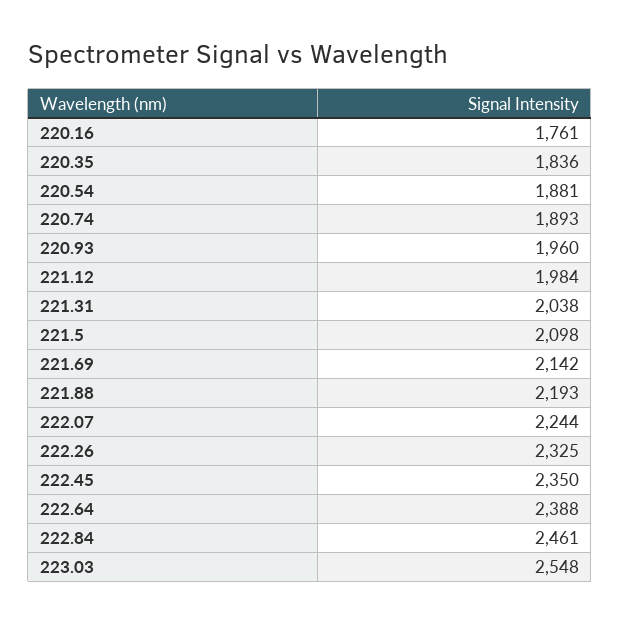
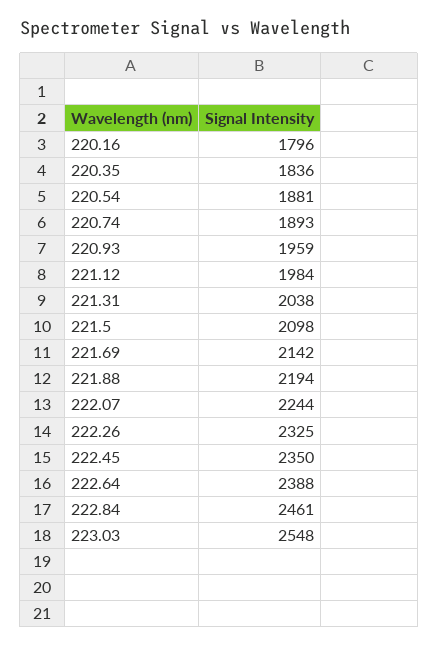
220.16: 1761 -> 1796
220.93: 1960 -> 1959
221.88: 2193 -> 2194

